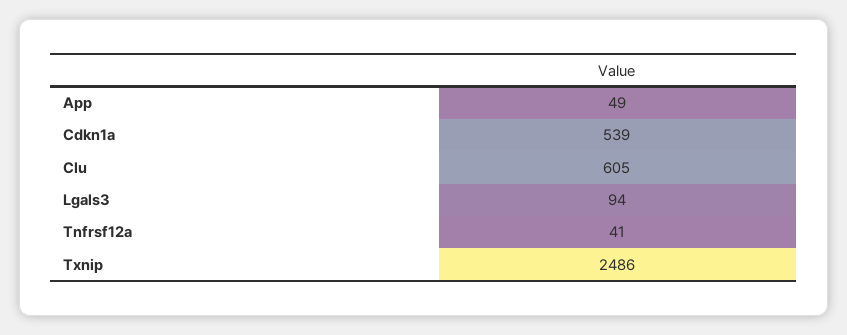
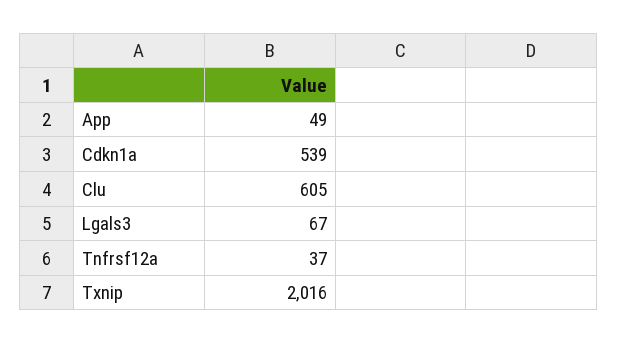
Lgals3: 94 -> 67
Tnfrsf12a: 41 -> 37
Txnip: 2486 -> 2016

